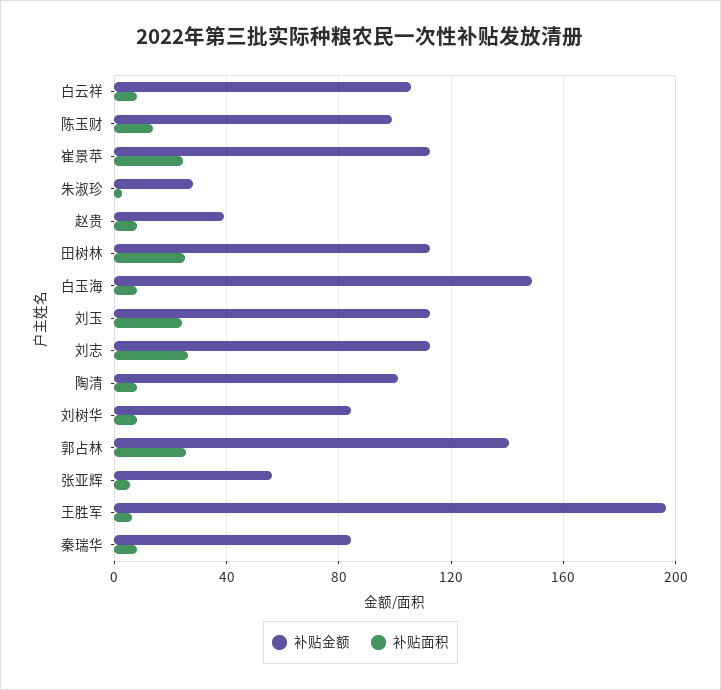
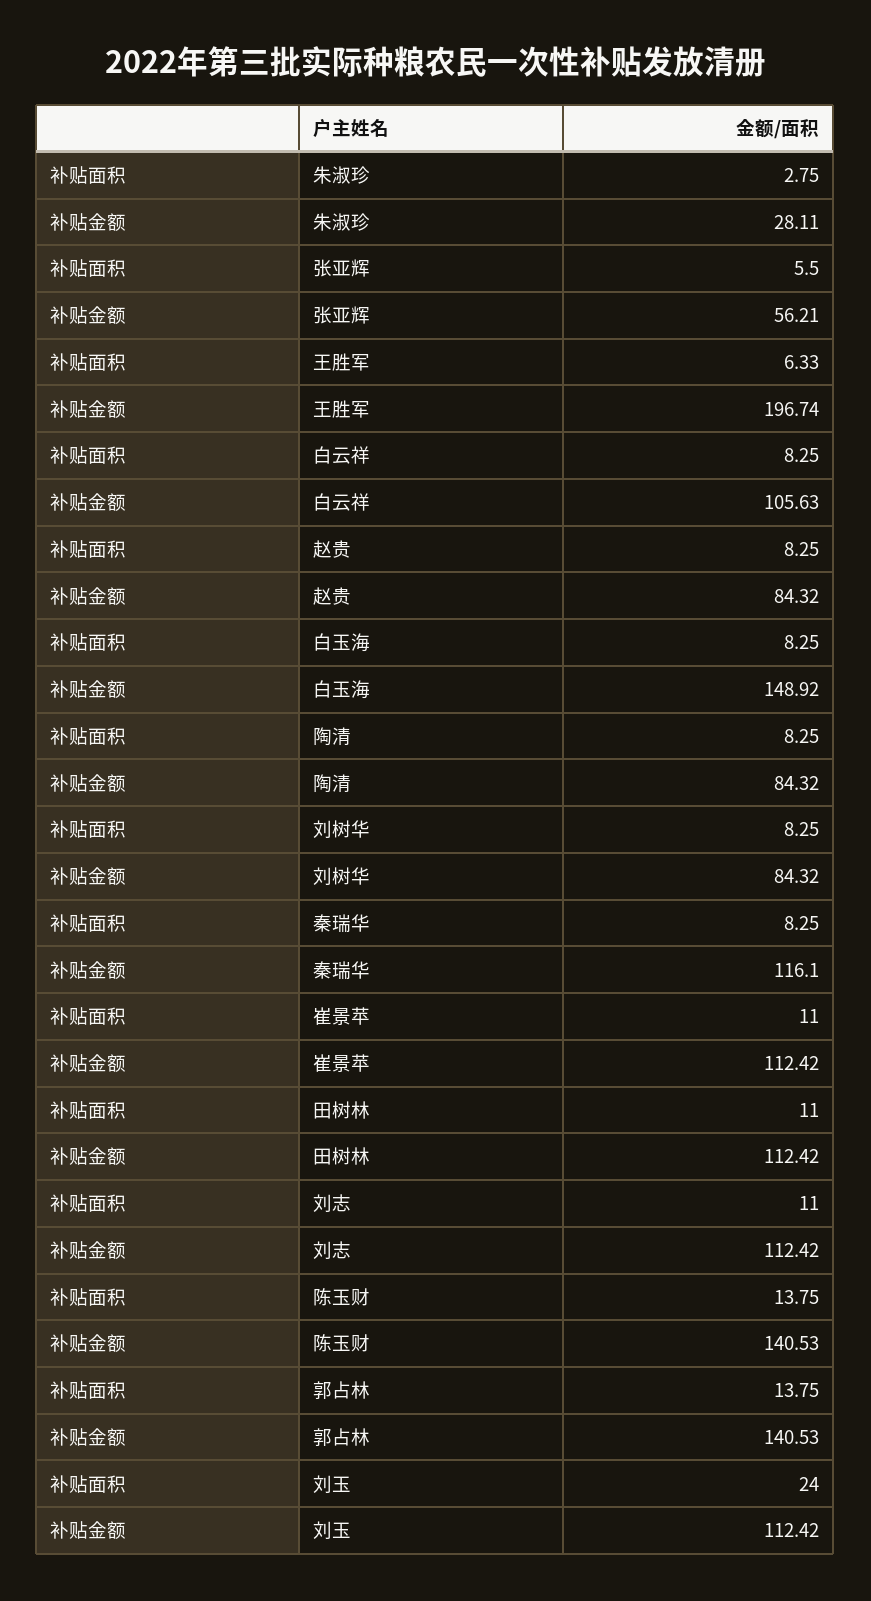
补贴金额, 陈玉财: 100 -> 140.53
补贴面积, 崔景苹: 25 -> 11
补贴金额, 赵贵: 40 -> 84.32
补贴面积, 田树林: 25 -> 11
补贴面积, 刘志: 25 -> 11
补贴金额, 陶清: 100 -> 84.32
补贴面积, 郭占林: 25 -> 13.75
补贴金额, 秦瑞华: 85 -> 116.1

